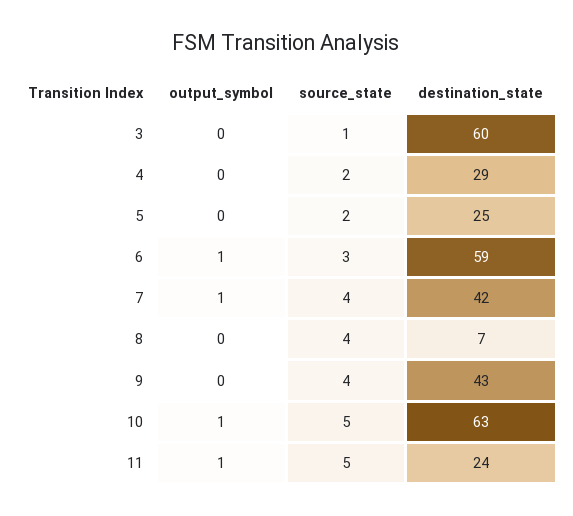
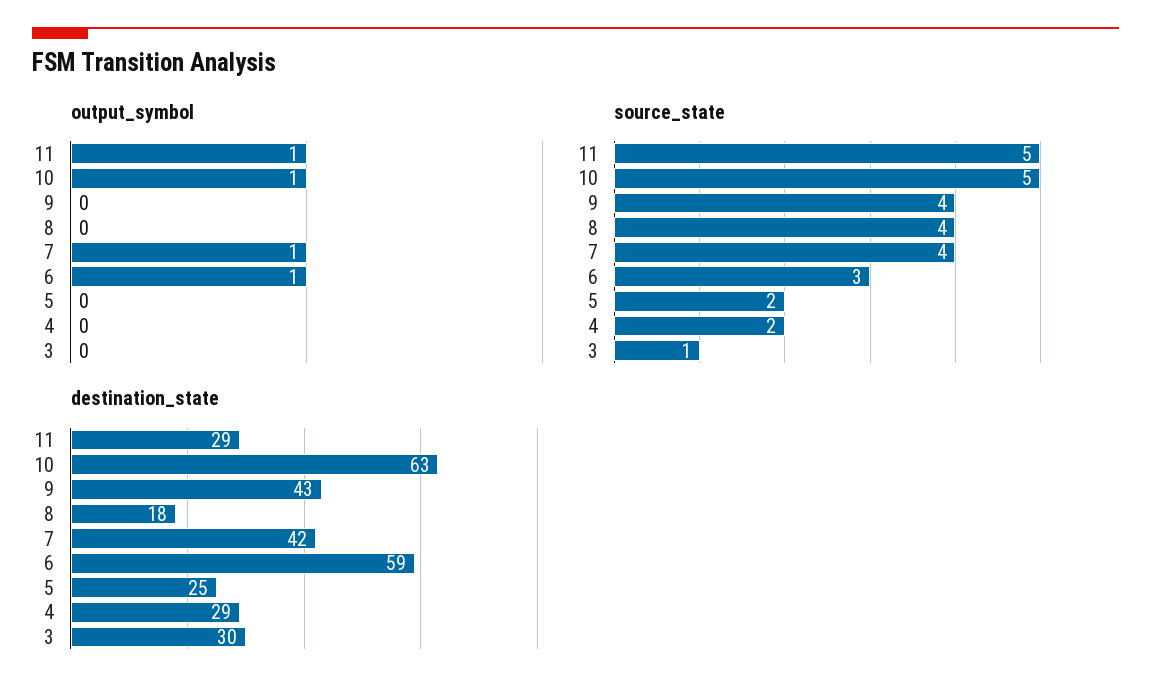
destination_state, 3: 60 -> 30
destination_state, 8: 7 -> 18
destination_state, 11: 24 -> 29

